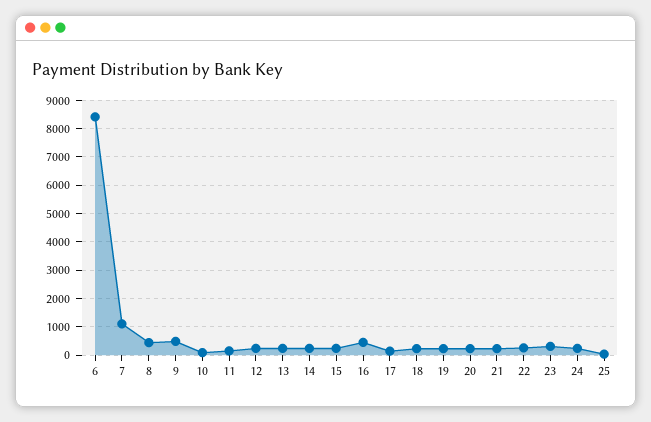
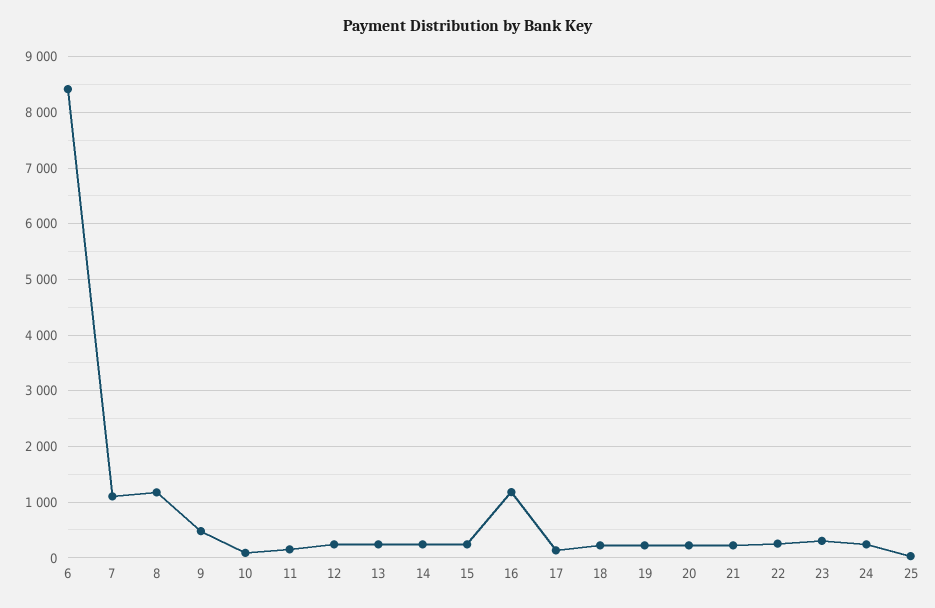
8: 500 -> 1200
16: 500 -> 1200

